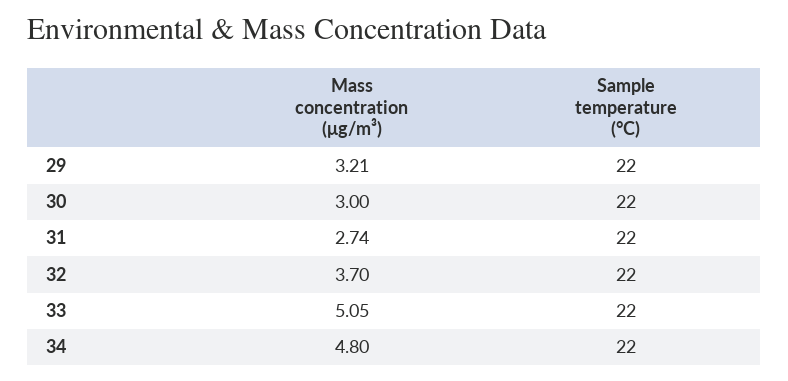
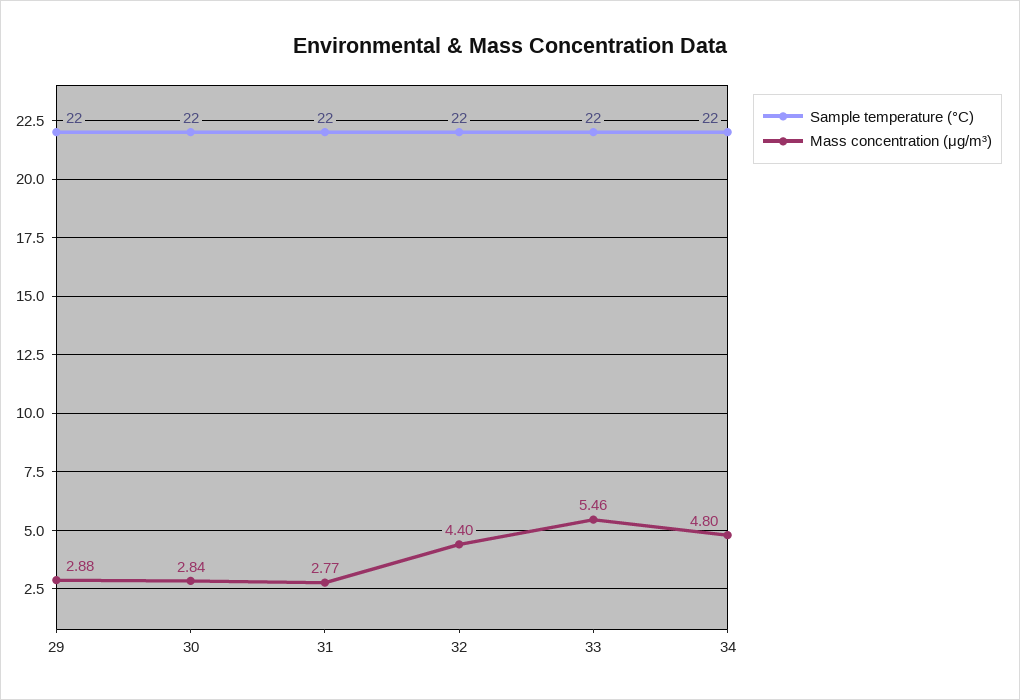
Mass concentration (μg/m³), 29: 3.21 -> 2.88
Mass concentration (μg/m³), 30: 3 -> 2.84
Mass concentration (μg/m³), 31: 2.74 -> 2.77
Mass concentration (μg/m³), 32: 3.7 -> 4.4
Mass concentration (μg/m³), 33: 5.05 -> 5.46

